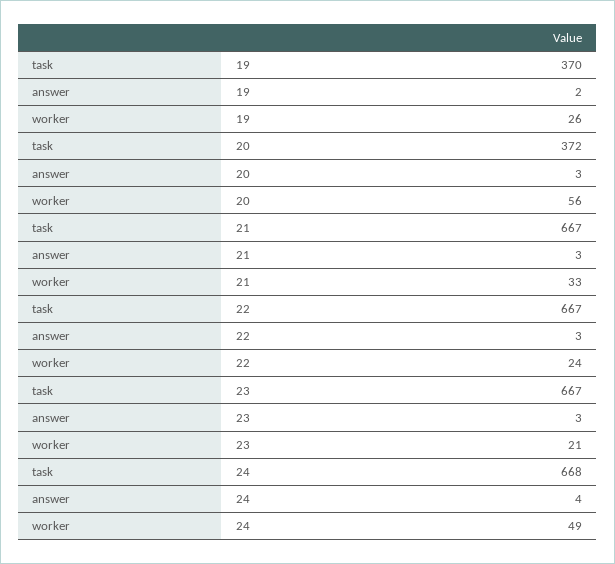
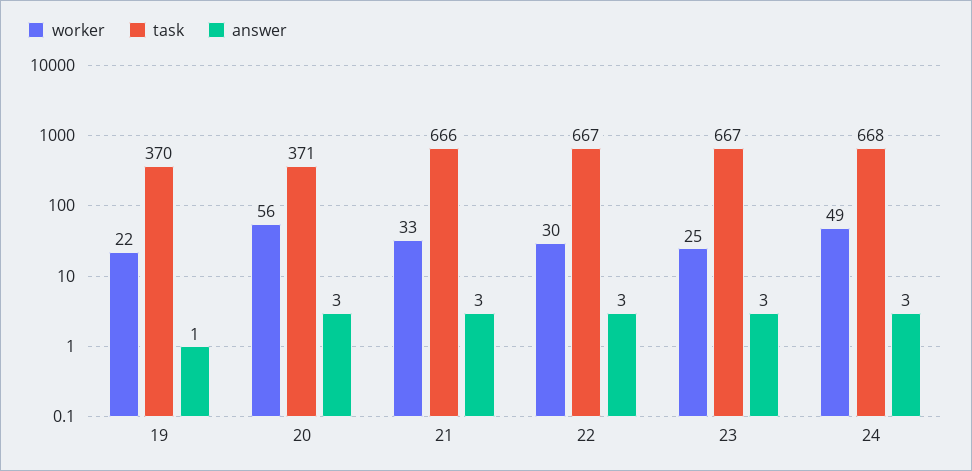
answer, 19: 2 -> 1
worker, 19: 26 -> 22
task, 20: 372 -> 371
task, 21: 667 -> 666
worker, 22: 24 -> 30
worker, 23: 21 -> 25
answer, 24: 4 -> 3

